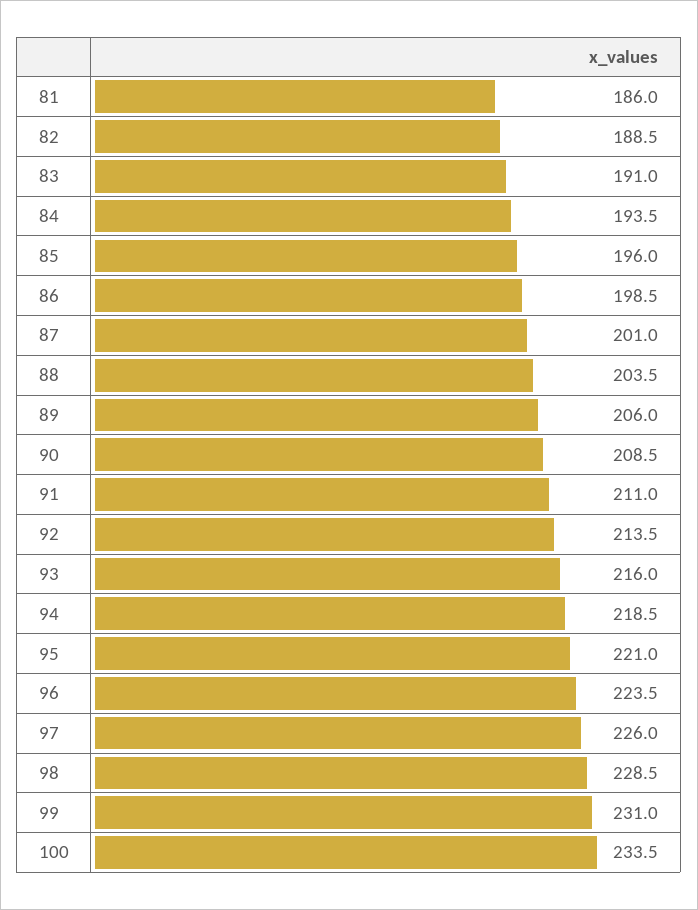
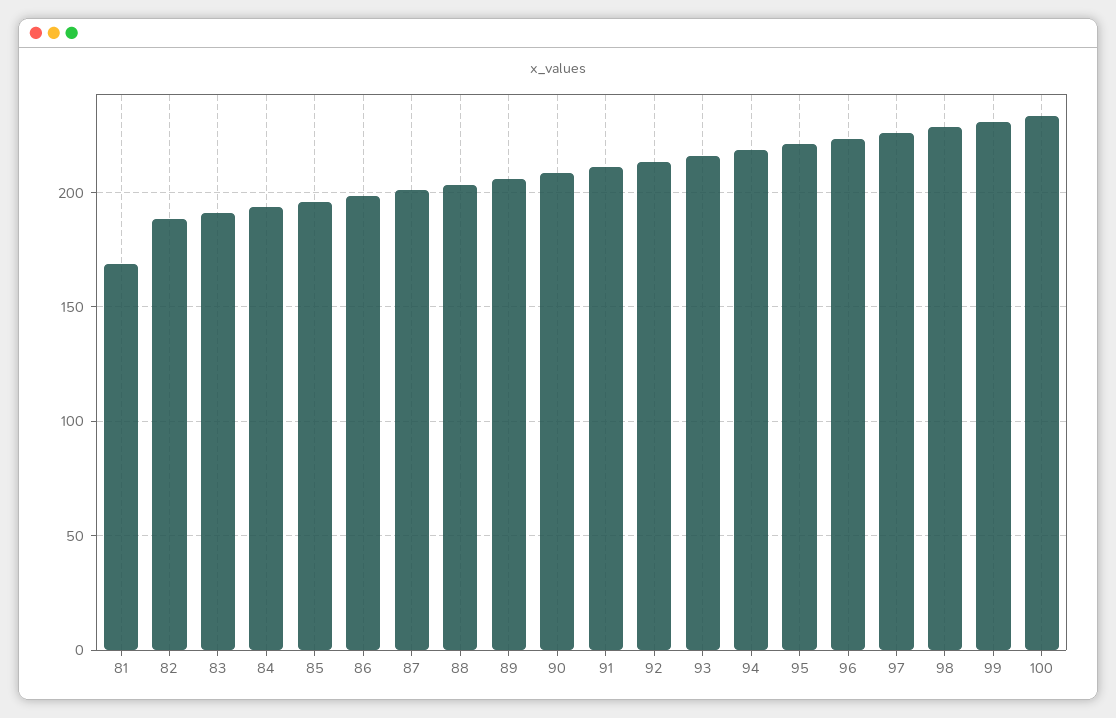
81: 186 -> 170

